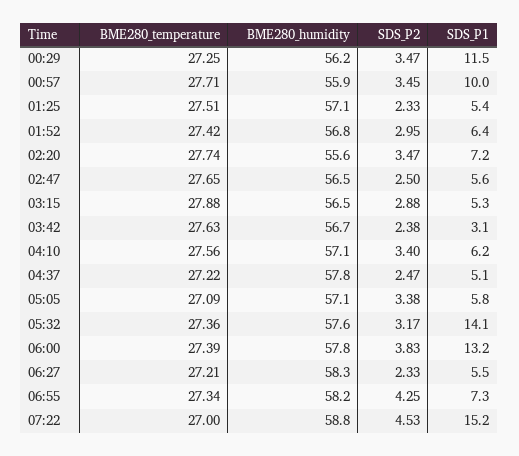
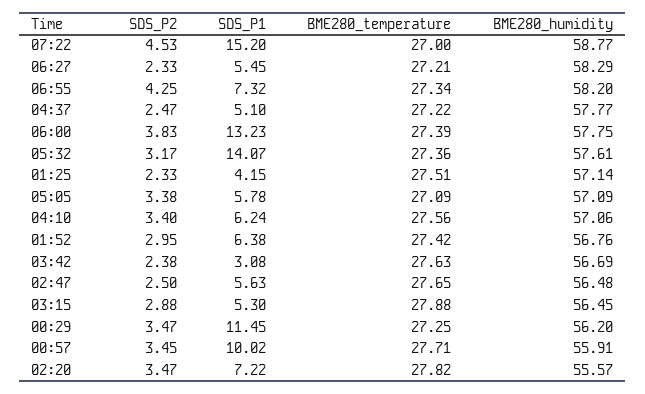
SDS_P1, 01:25: 5.4 -> 4.15
BME280_temperature, 02:20: 27.74 -> 27.82

